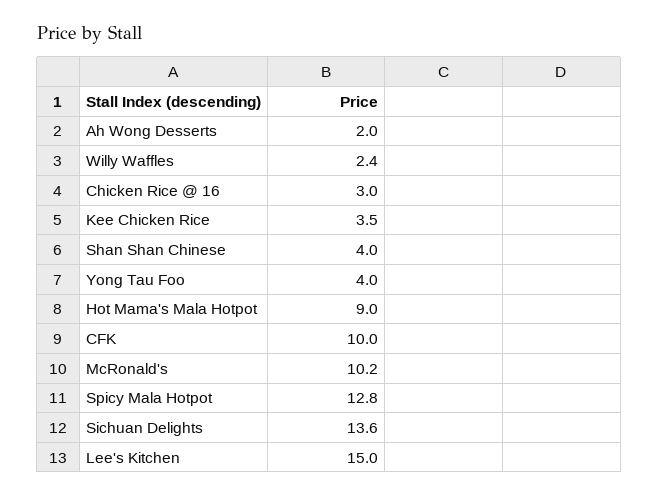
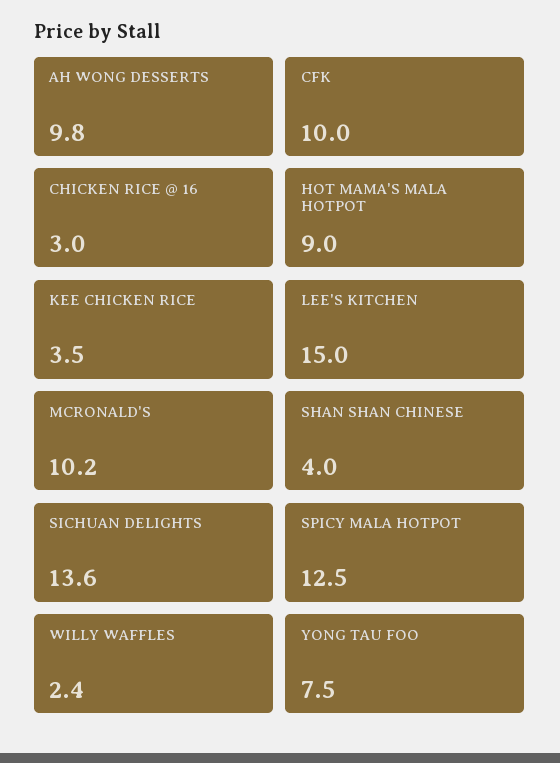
Ah Wong Desserts: 2 -> 9.8
Yong Tau Foo: 4 -> 7.5
Spicy Mala Hotpot: 12.8 -> 12.5

